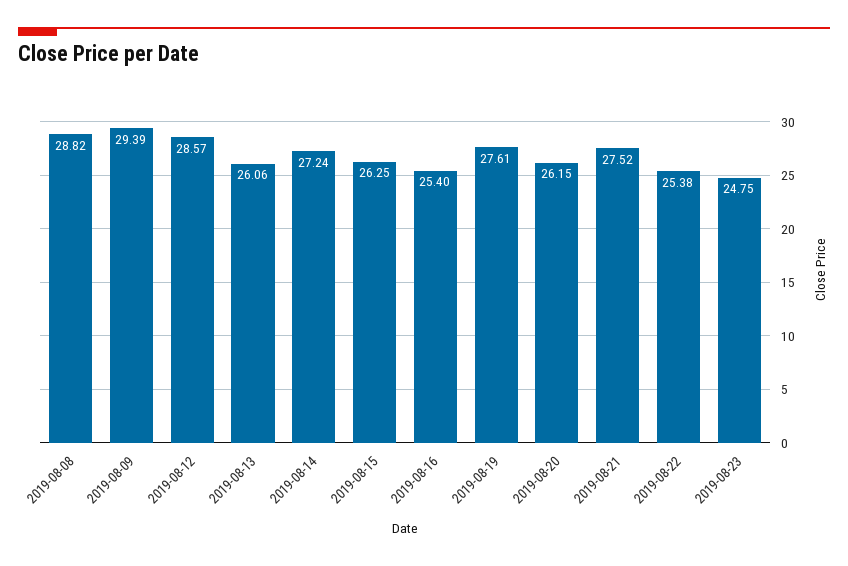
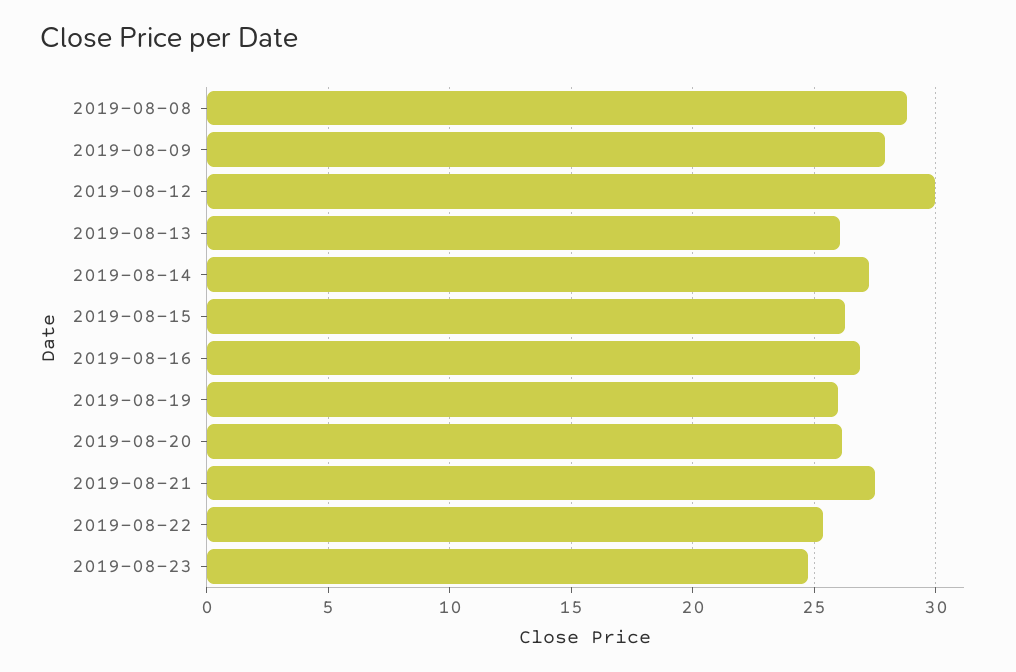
2019-08-09: 29.39 -> 28
2019-08-12: 28.57 -> 30
2019-08-16: 25.4 -> 27
2019-08-19: 27.61 -> 26

